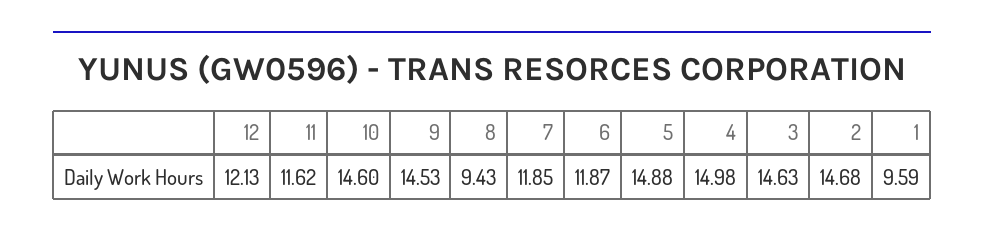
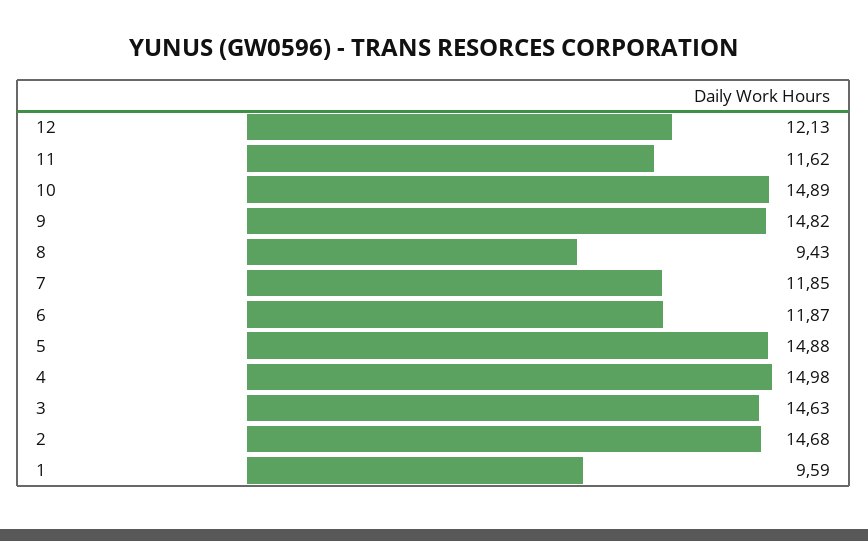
10: 14.6 -> 14.89
9: 14.53 -> 14.82

